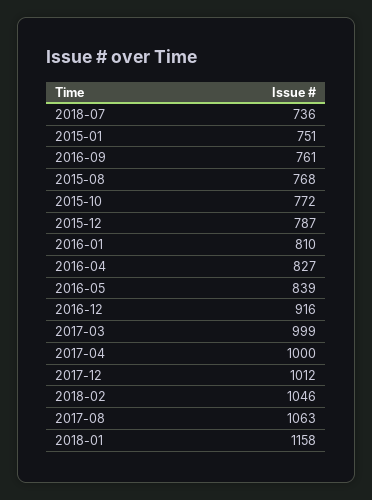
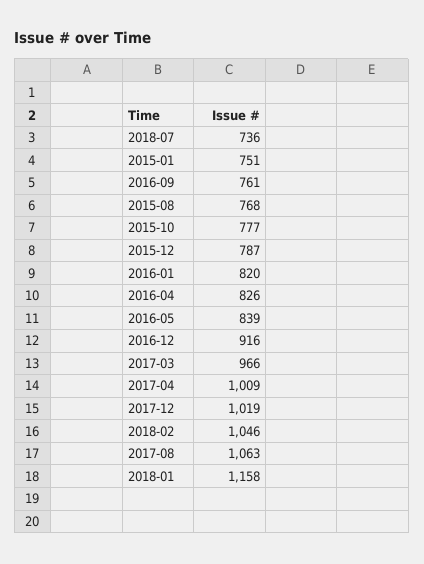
2015-10: 772 -> 777
2016-01: 810 -> 820
2016-04: 827 -> 826
2017-03: 999 -> 966
2017-04: 1000 -> 1009
2017-12: 1012 -> 1019

